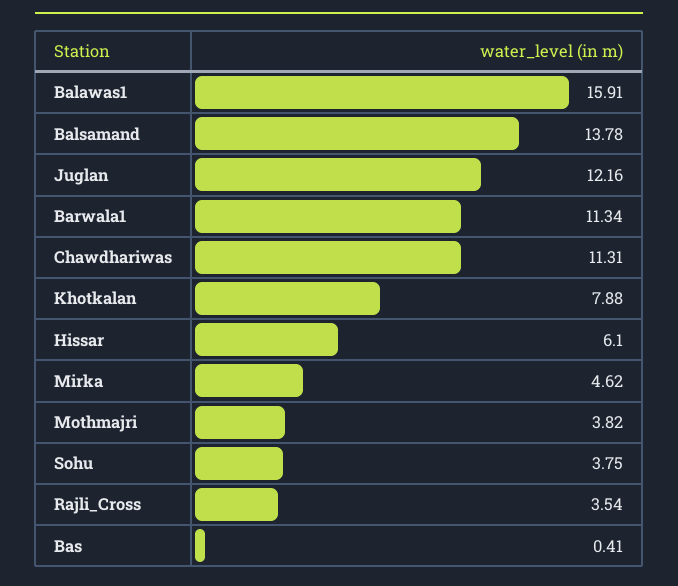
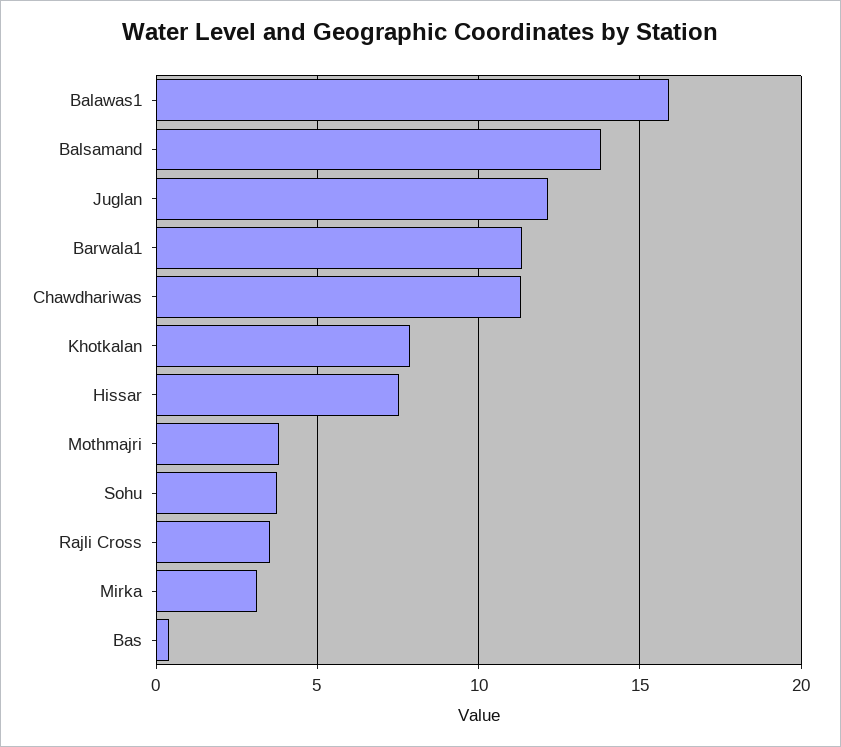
Hissar: 6.1 -> 7.5
Mirka: 4.62 -> 3

